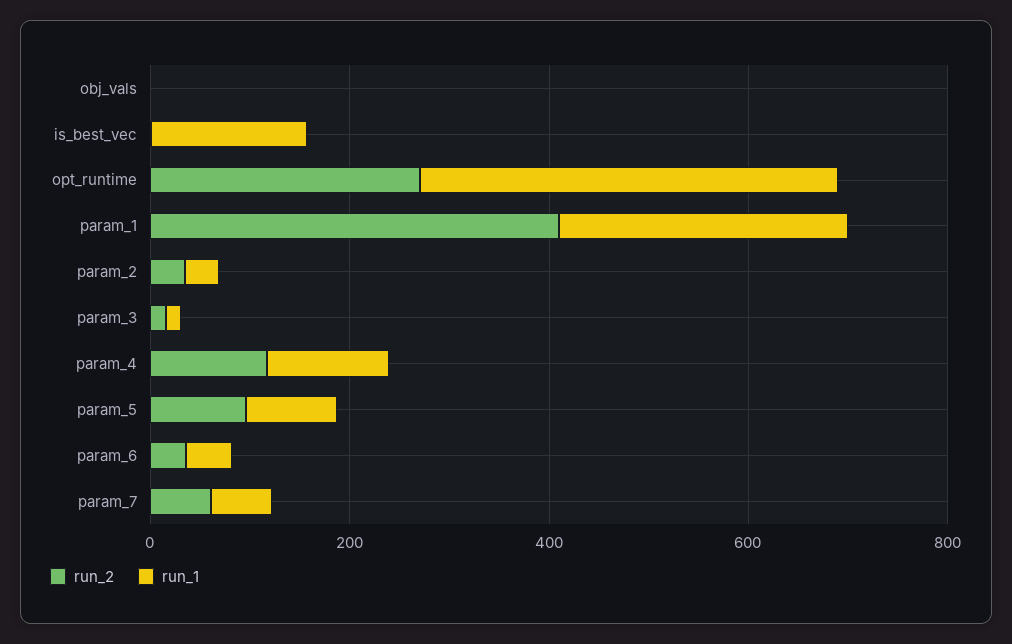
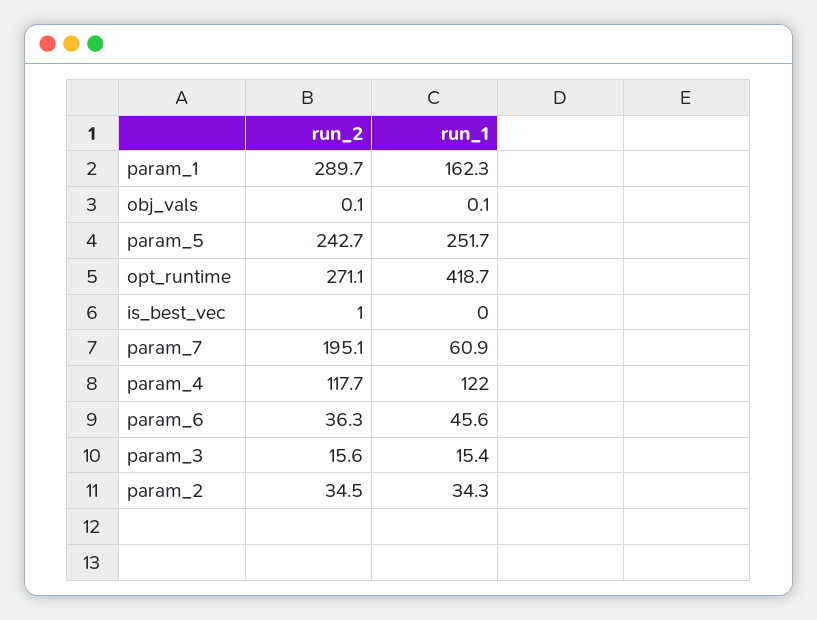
run_1, is_best_vec: 150 -> 0
run_2, param_1: 400 -> 289.7
run_1, param_1: 300 -> 162.3
run_2, param_5: 100 -> 242.7
run_1, param_5: 100 -> 251.7
run_2, param_7: 50 -> 195.1

